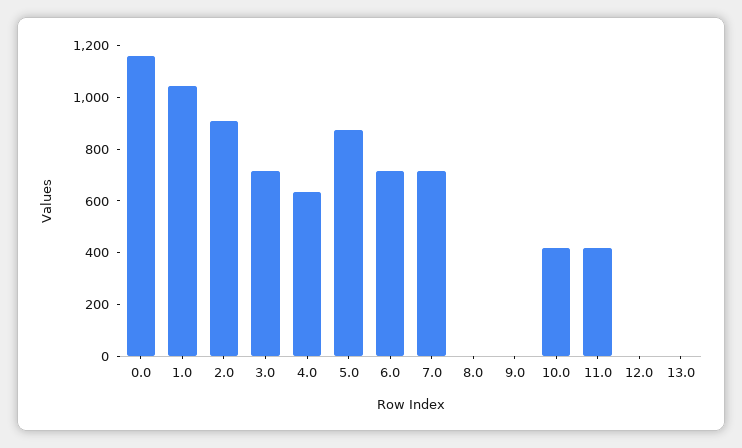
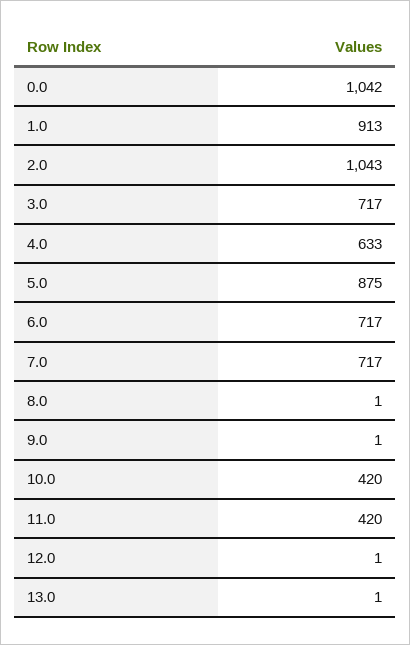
0.0: 1150 -> 1042
1.0: 1050 -> 913
2.0: 900 -> 1043

